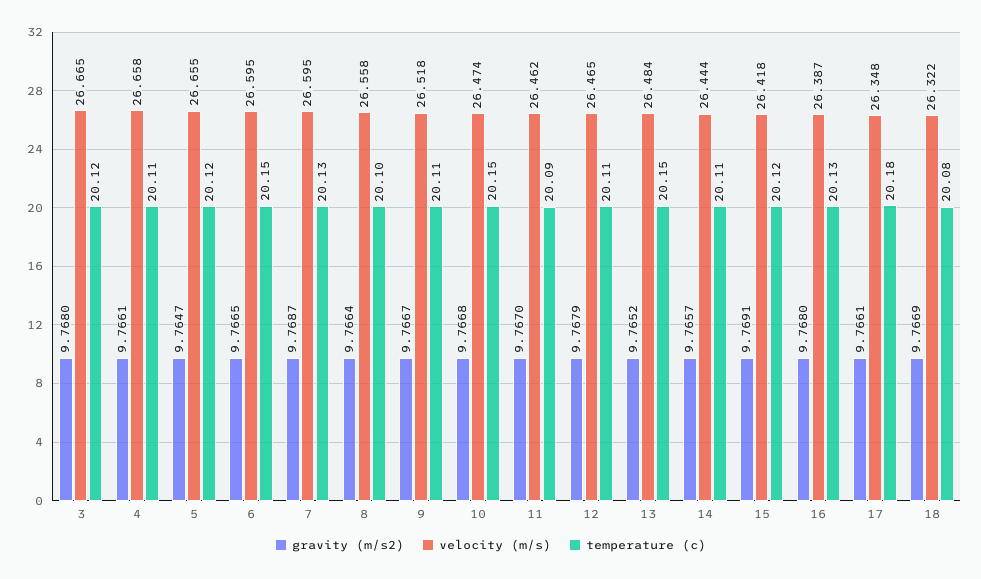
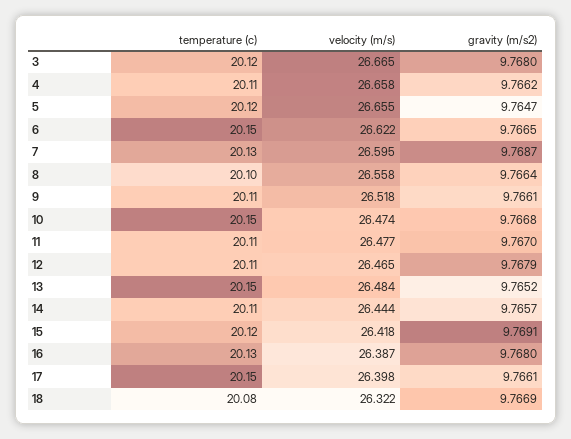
gravity (m/s2), 4: 9.7661 -> 9.7662
velocity (m/s), 6: 26.595 -> 26.622
gravity (m/s2), 9: 9.7667 -> 9.7661
velocity (m/s), 11: 26.462 -> 26.477
temperature (c), 11: 20.09 -> 20.11
velocity (m/s), 17: 26.348 -> 26.398
temperature (c), 17: 20.18 -> 20.15

